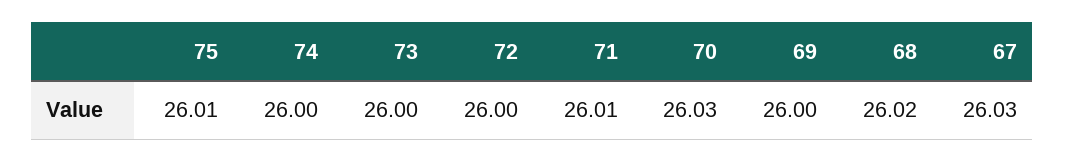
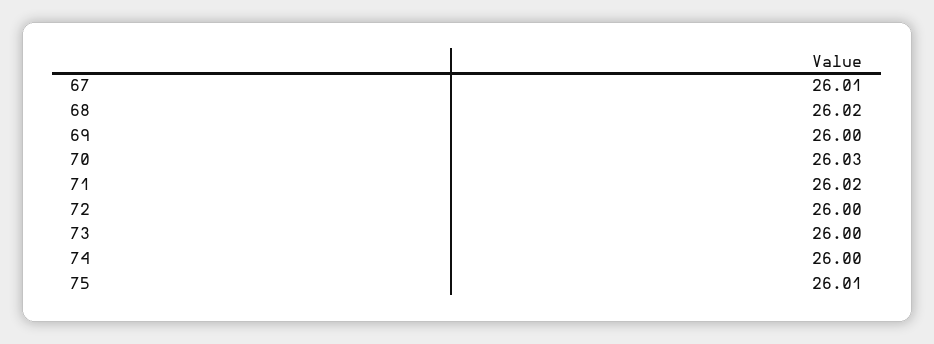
71: 26.01 -> 26.02
67: 26.03 -> 26.01

